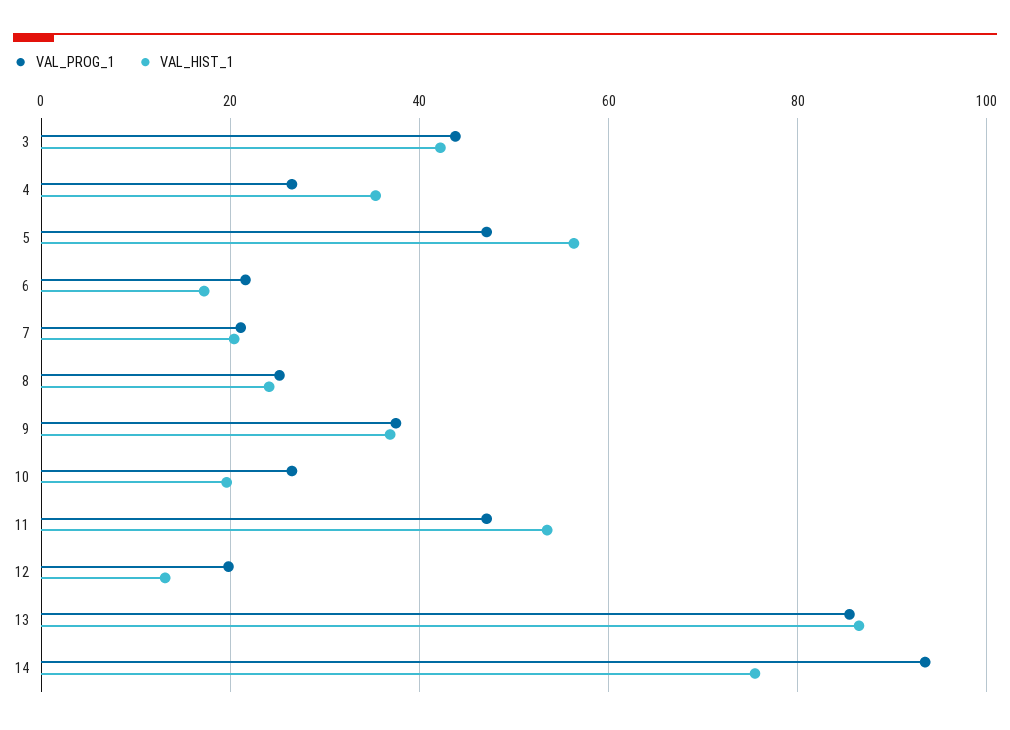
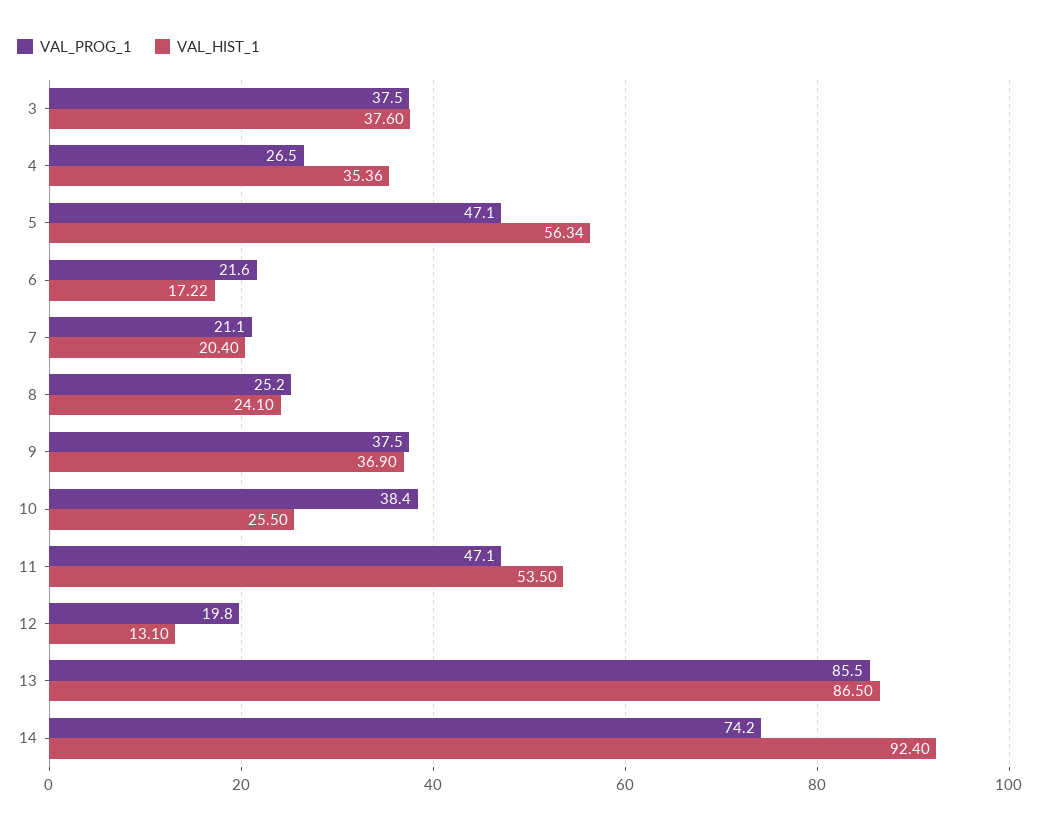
VAL_PROG_1, 3: 44 -> 37.5
VAL_HIST_1, 3: 42 -> 37.6
VAL_PROG_1, 10: 26 -> 38.4
VAL_HIST_1, 10: 20 -> 25.5
VAL_PROG_1, 14: 94 -> 74.2
VAL_HIST_1, 14: 76 -> 92.4

